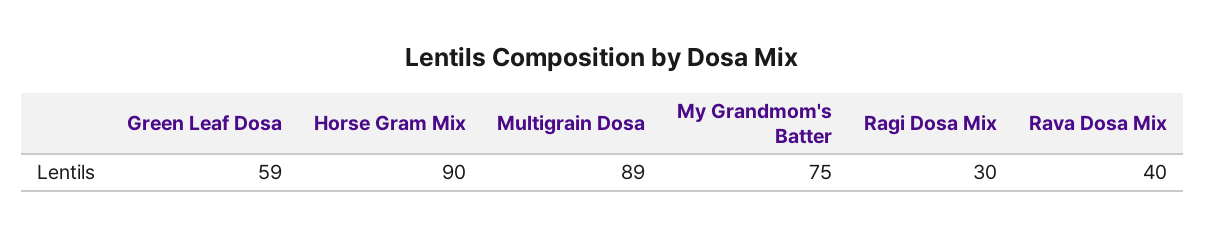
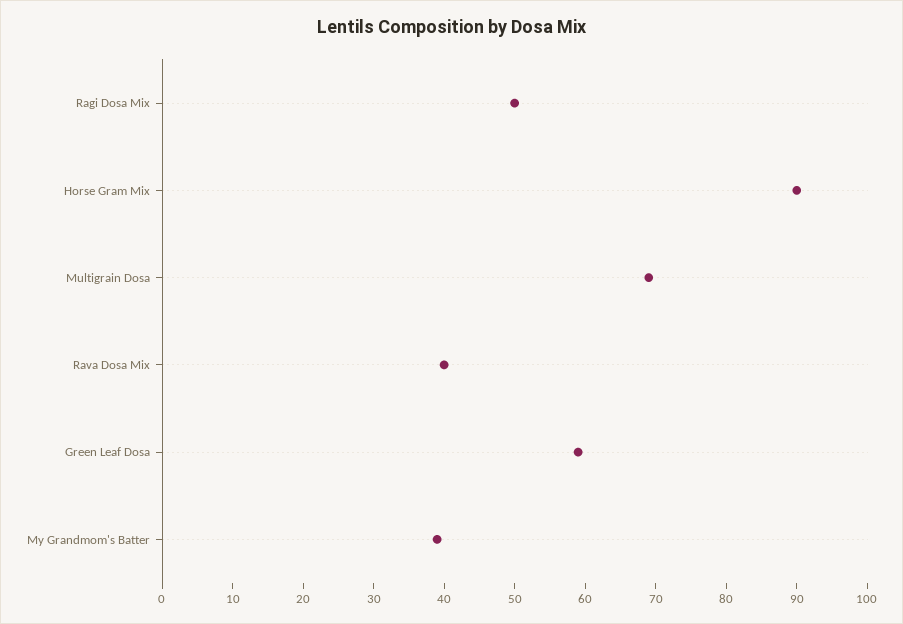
Multigrain Dosa: 89 -> 70
My Grandmom's Batter: 75 -> 40
Ragi Dosa Mix: 30 -> 50

